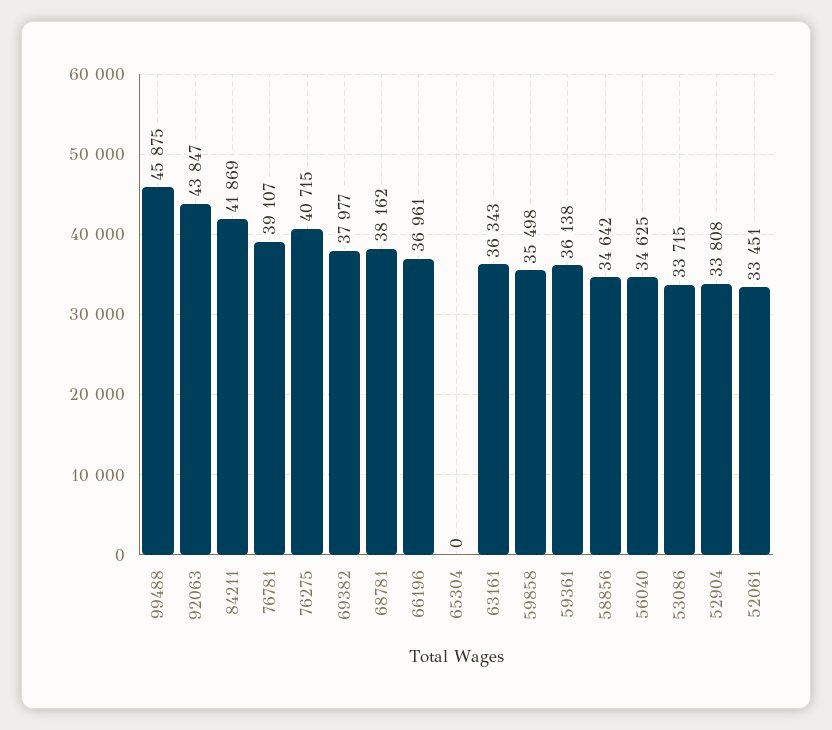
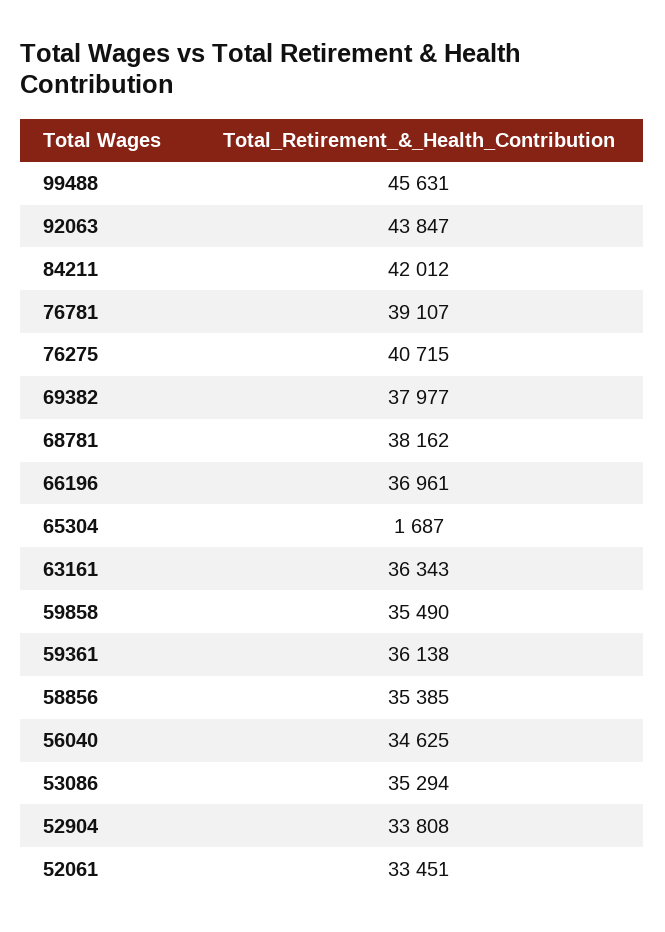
99488: 45875 -> 45631
84211: 41869 -> 42012
65304: 0 -> 1687
59858: 35498 -> 35490
58856: 34642 -> 35385
53086: 33715 -> 35294

